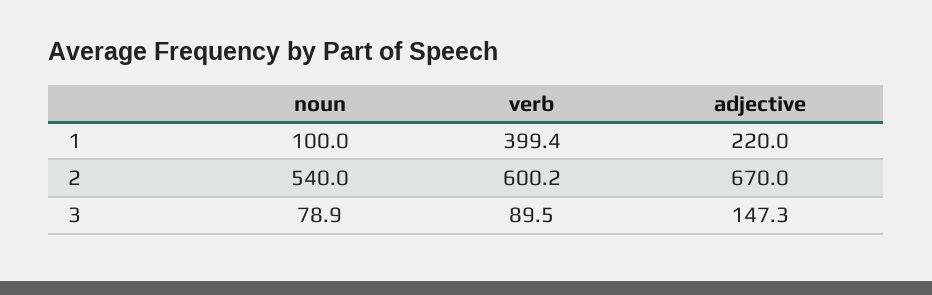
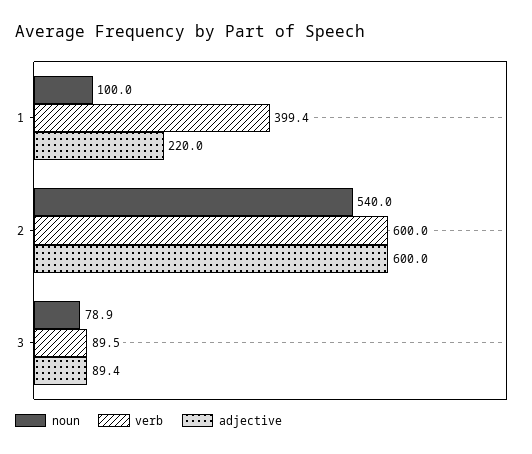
verb, 2: 600.2 -> 600
adjective, 2: 670 -> 600
adjective, 3: 147.3 -> 89.4

